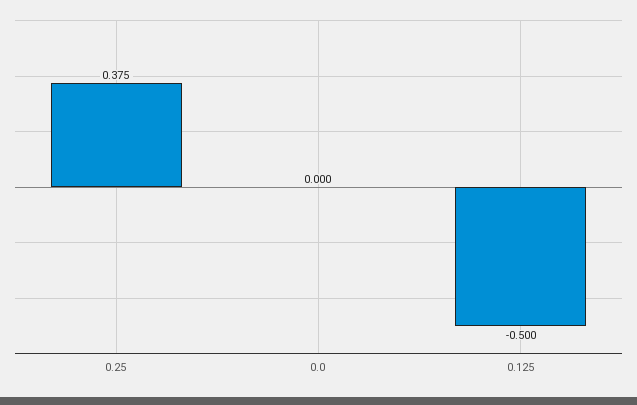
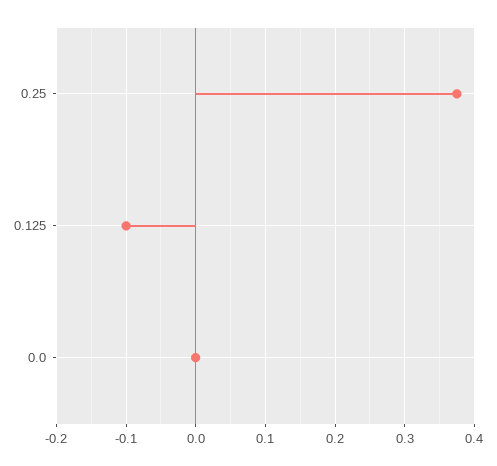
0.125: -0.5 -> -0.1

